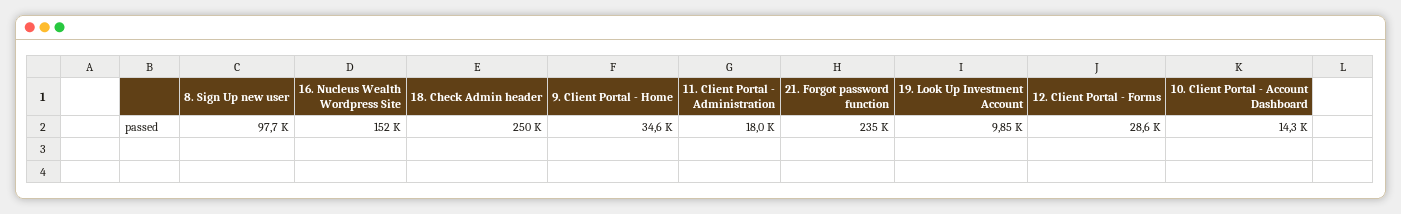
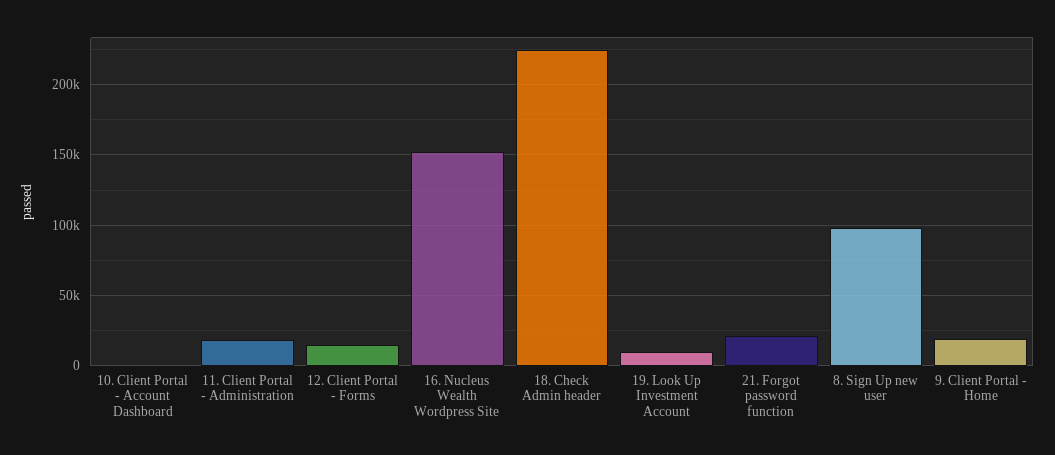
18. Check Admin header: 250000 -> 225000
9. Client Portal - Home: 34600 -> 20000
21. Forgot password function: 235000 -> 20000
12. Client Portal - Forms: 28600 -> 15000
10. Client Portal - Account Dashboard: 14300 -> 0

